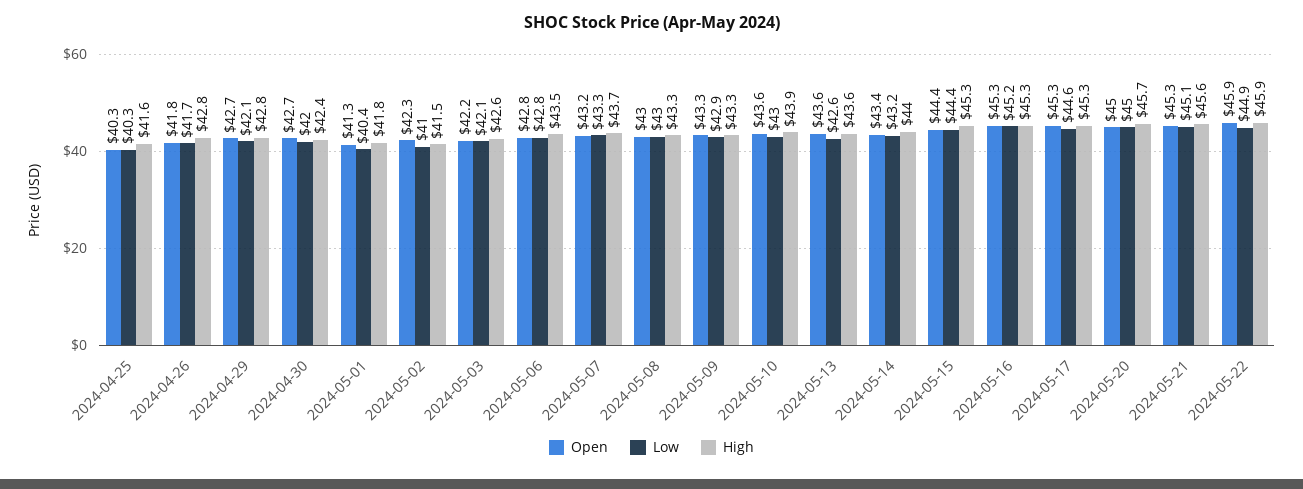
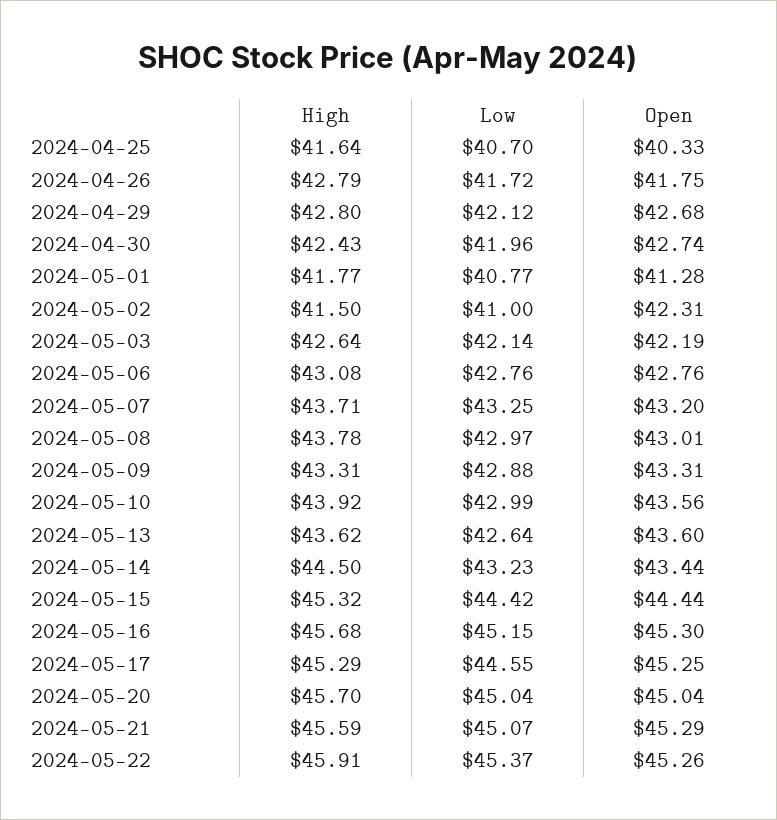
Low, 2024-04-25: 40.3 -> 40.7
Low, 2024-05-01: 40.4 -> 40.77
High, 2024-05-06: 43.5 -> 43.08
High, 2024-05-08: 43.3 -> 43.78
High, 2024-05-14: 44 -> 44.5
High, 2024-05-16: 45.3 -> 45.68
Open, 2024-05-22: 45.9 -> 45.26
Low, 2024-05-22: 44.9 -> 45.37

